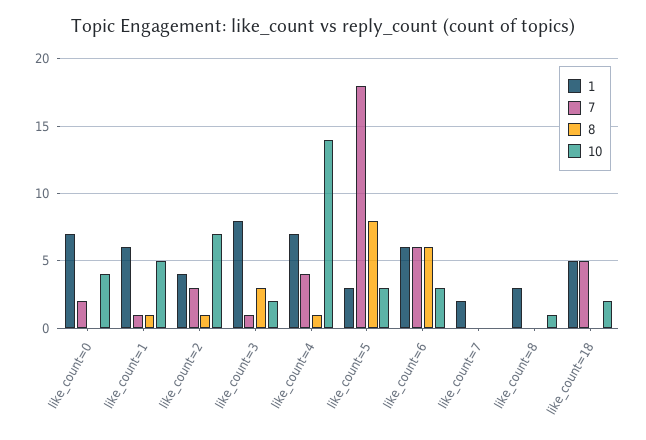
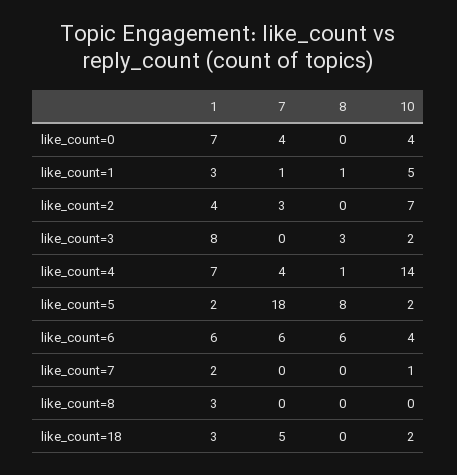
7, like_count=0: 2 -> 4
1, like_count=1: 6 -> 3
8, like_count=2: 1 -> 0
7, like_count=3: 1 -> 0
1, like_count=5: 3 -> 2
10, like_count=5: 3 -> 2
10, like_count=6: 3 -> 4
10, like_count=7: 0 -> 1
10, like_count=8: 1 -> 0
1, like_count=18: 5 -> 3

